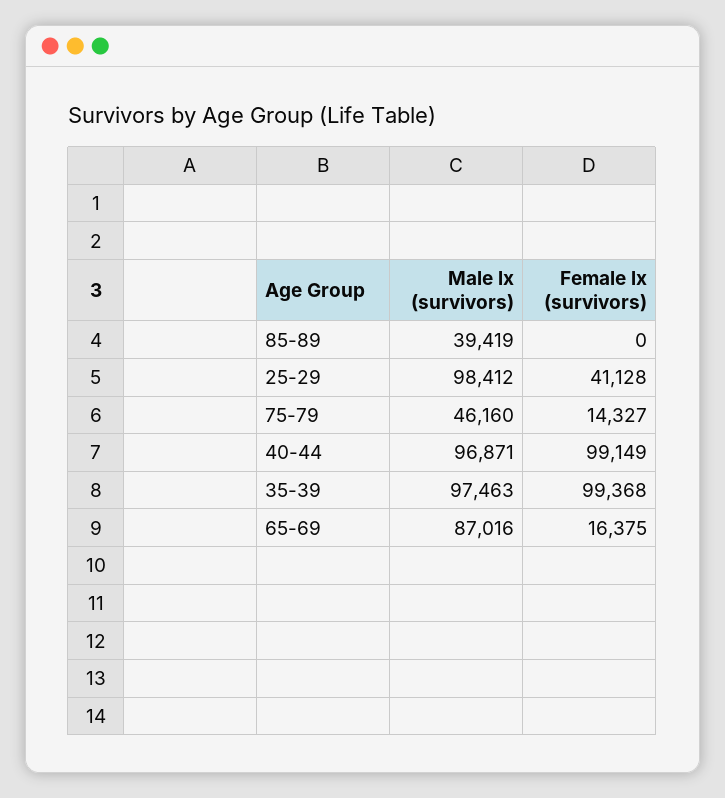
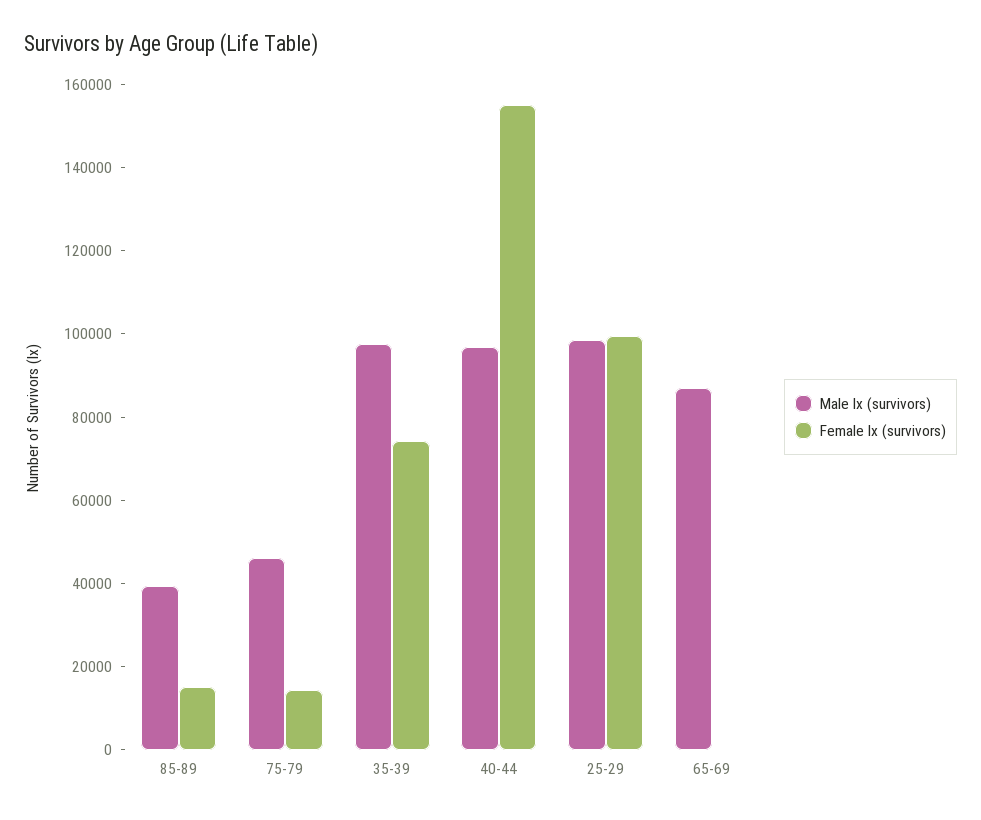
Female lx (survivors), 85-89: 0 -> 15000
Female lx (survivors), 25-29: 41128 -> 100000
Female lx (survivors), 40-44: 99149 -> 155000
Female lx (survivors), 35-39: 99368 -> 75000
Female lx (survivors), 65-69: 16375 -> 0

